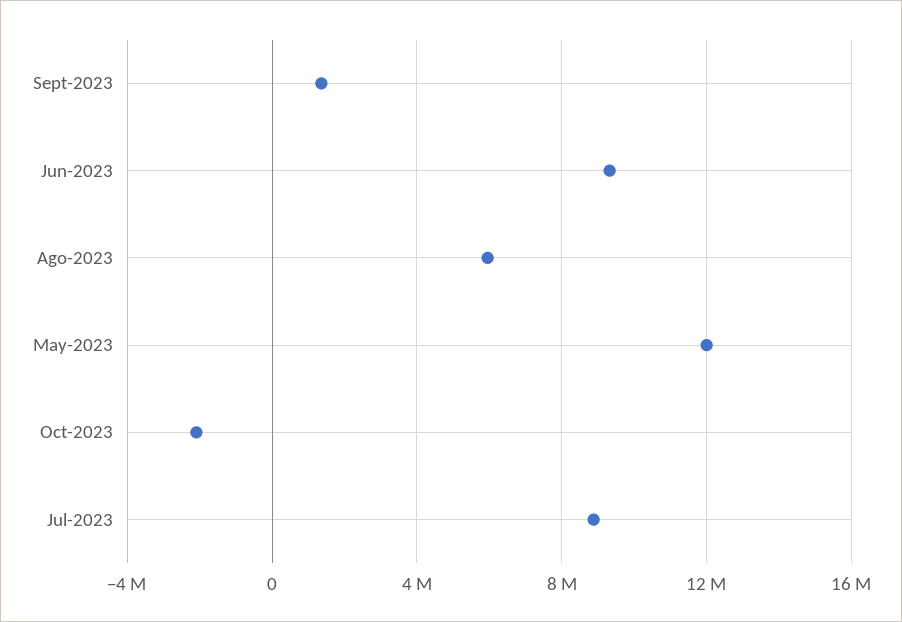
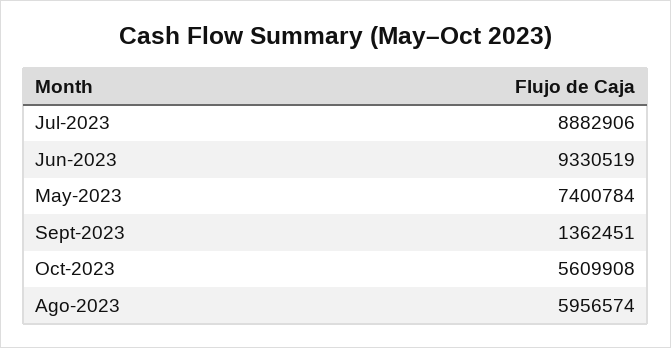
May-2023: 12000000 -> 7400784
Oct-2023: -2000000 -> 5609908

